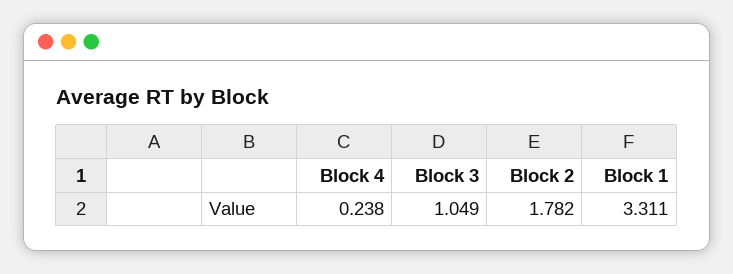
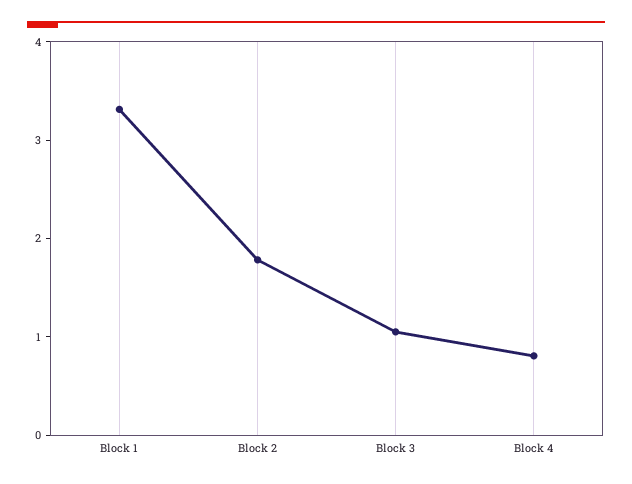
Block 4: 0.238 -> 0.8

